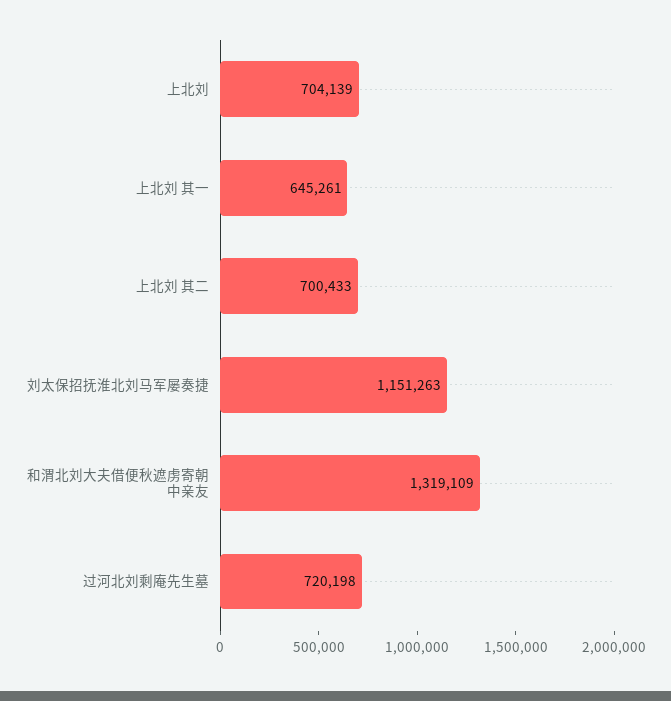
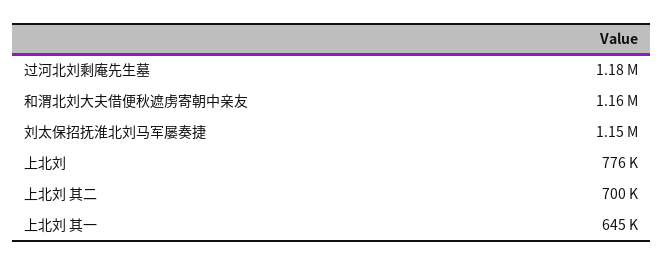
上北刘: 704139 -> 776000
和渭北刘大夫借便秋遮虏寄朝中亲友: 1319109 -> 1160000
过河北刘剩庵先生墓: 720198 -> 1180000

